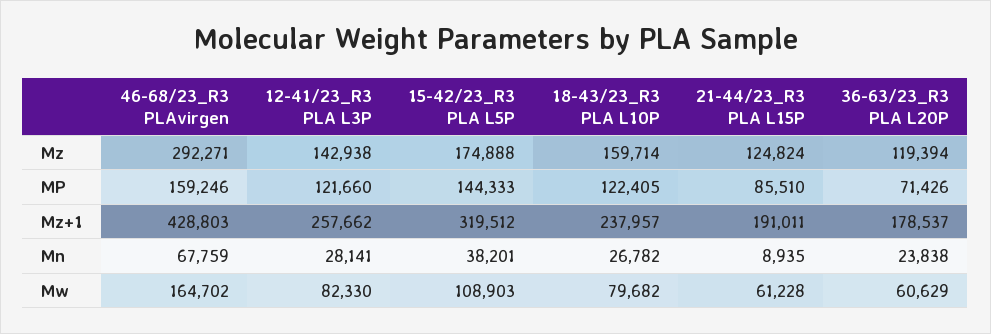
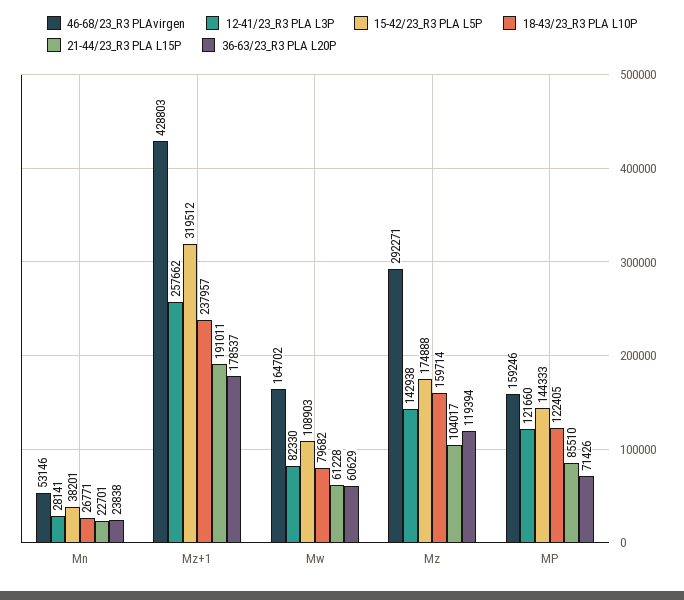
21-44/23_R3 PLA L15P, Mz: 124824 -> 104017
46-68/23_R3 PLAvirgen, Mn: 67759 -> 53146
18-43/23_R3 PLA L10P, Mn: 26782 -> 26771
21-44/23_R3 PLA L15P, Mn: 8935 -> 22701

